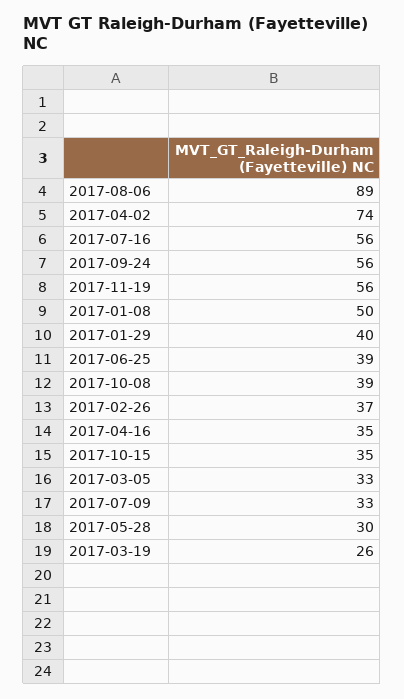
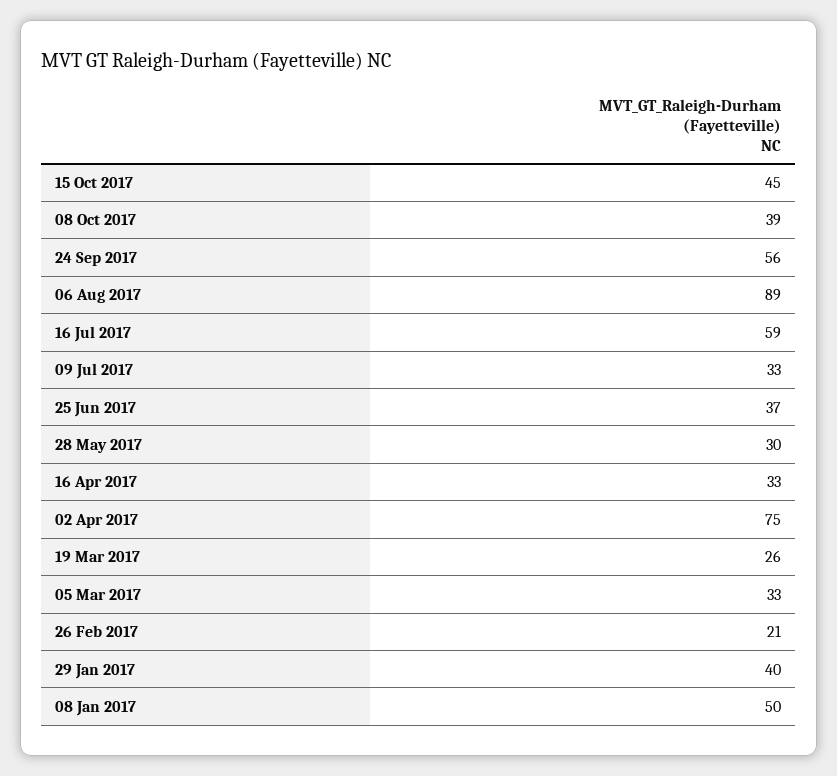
2017-04-02: 74 -> 75
2017-07-16: 56 -> 59
2017-11-19: 56 -> none
2017-06-25: 39 -> 37
2017-02-26: 37 -> 21
2017-04-16: 35 -> 33
2017-10-15: 35 -> 45

